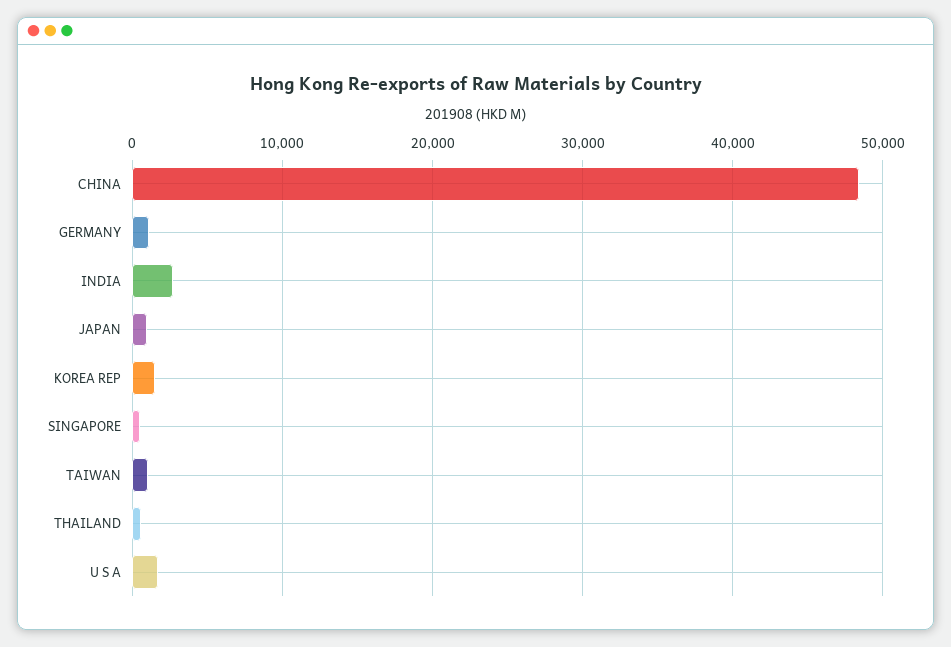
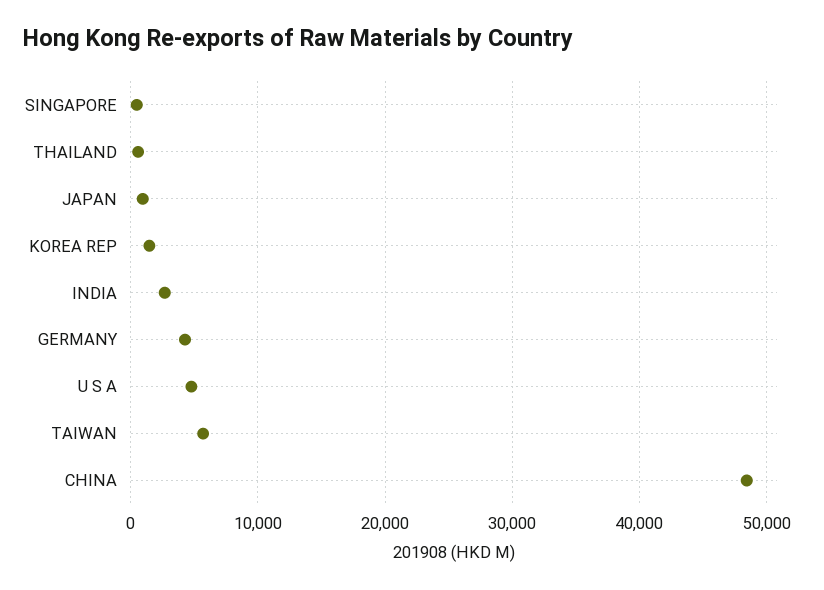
GERMANY: 1000 -> 4000
TAIWAN: 1000 -> 6000
U S A: 2000 -> 5000

